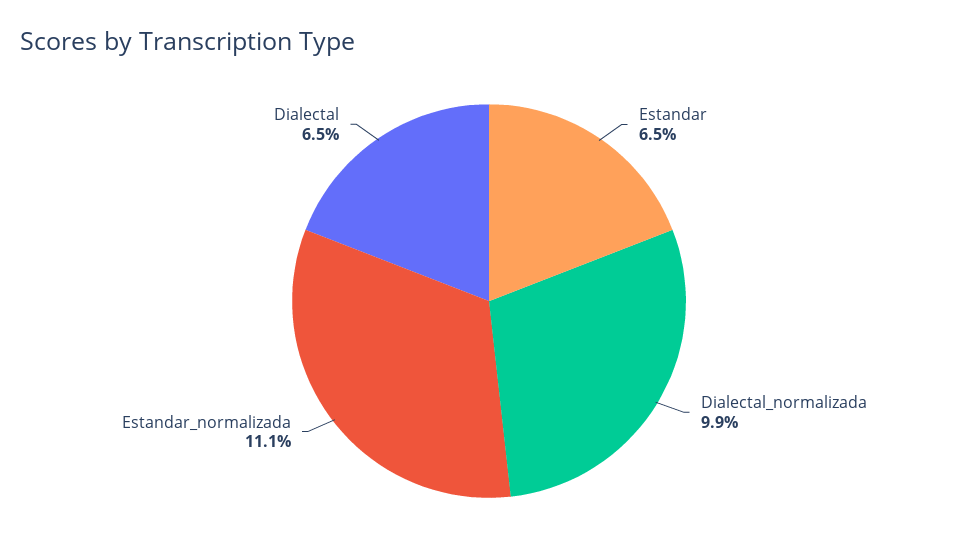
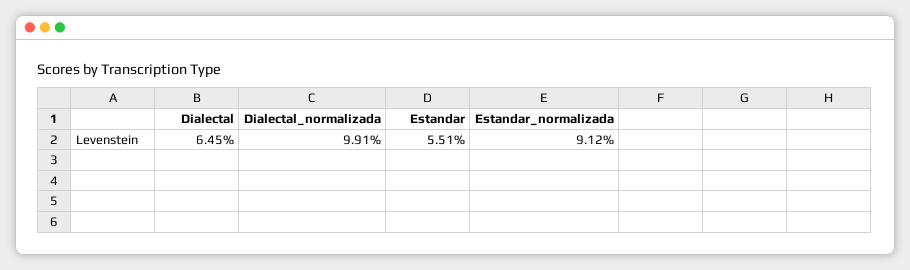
Estandar: 6.5 -> 5.51
Estandar_normalizada: 11.1 -> 9.12

